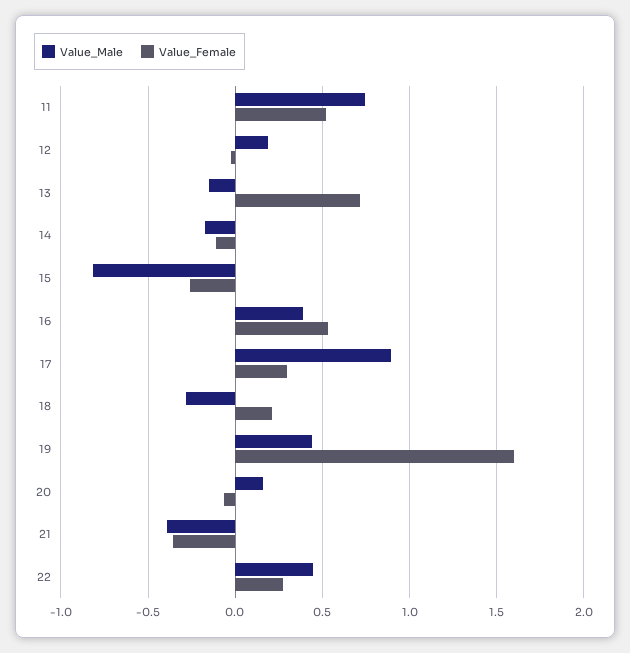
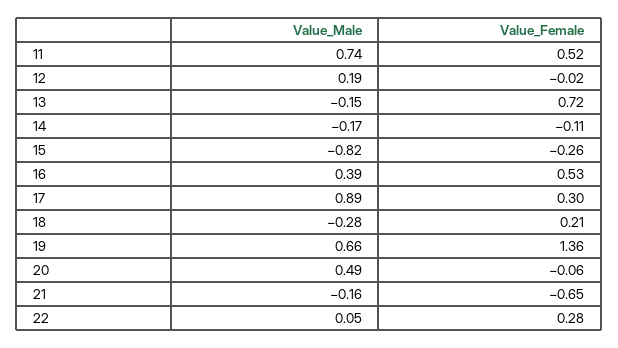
Value_Male, 19: 0.45 -> 0.66
Value_Female, 19: 1.6 -> 1.36
Value_Male, 20: 0.15 -> 0.49
Value_Male, 21: -0.4 -> -0.16
Value_Female, 21: -0.35 -> -0.65
Value_Male, 22: 0.45 -> 0.05

